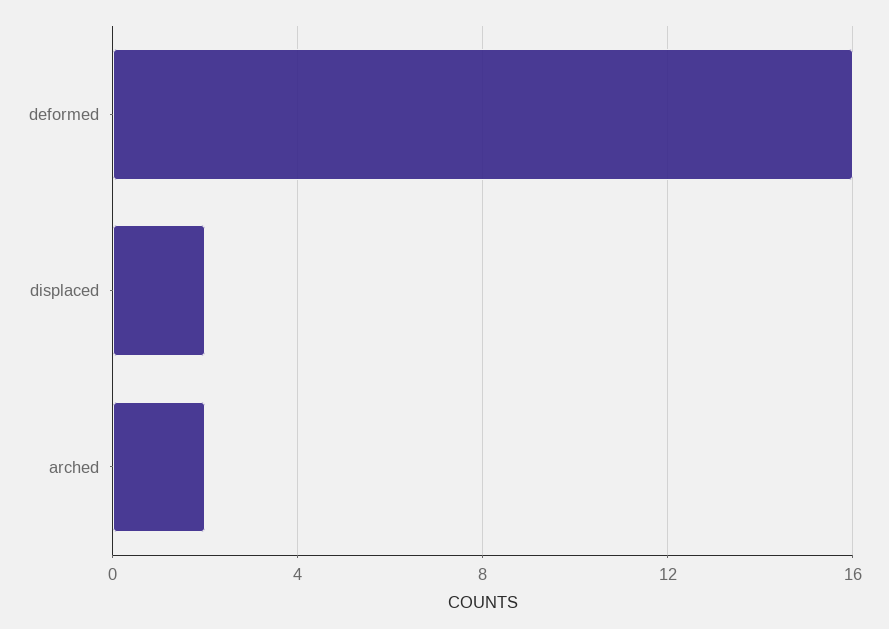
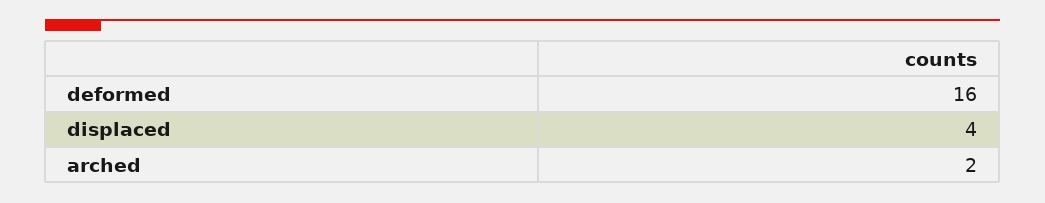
displaced: 2 -> 4

